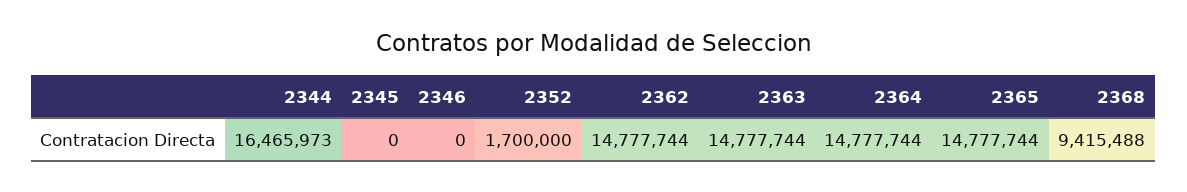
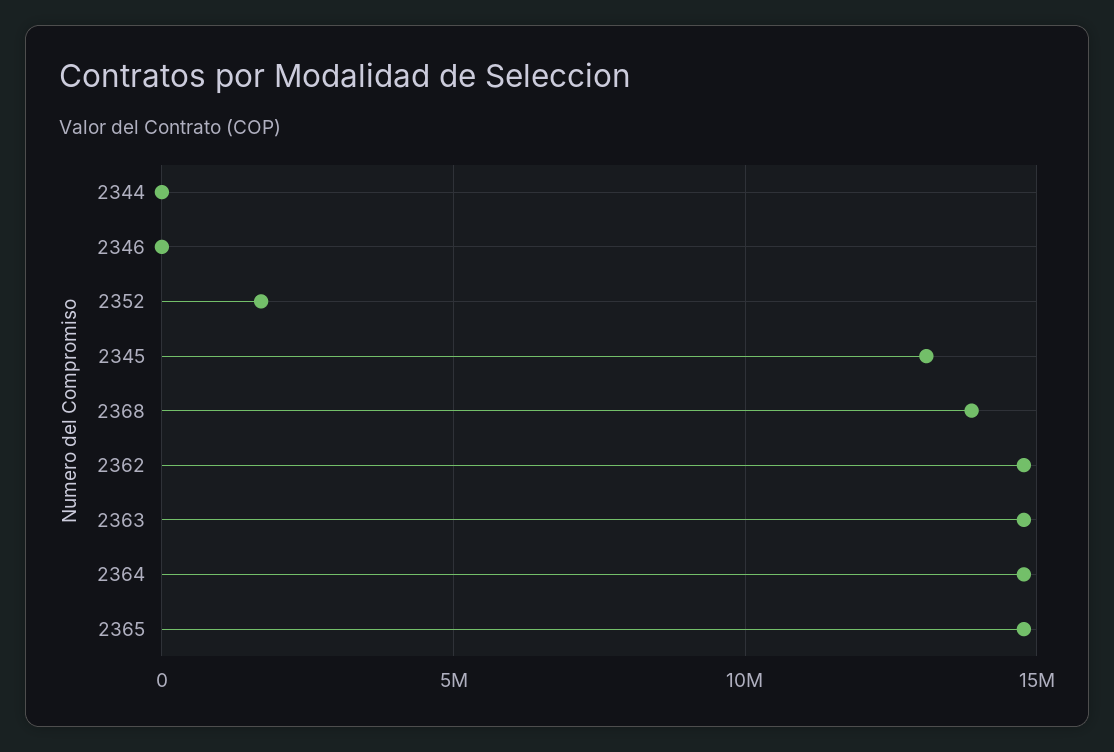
2344: 16465973 -> 0
2345: 0 -> 13000000
2368: 9415488 -> 14000000

